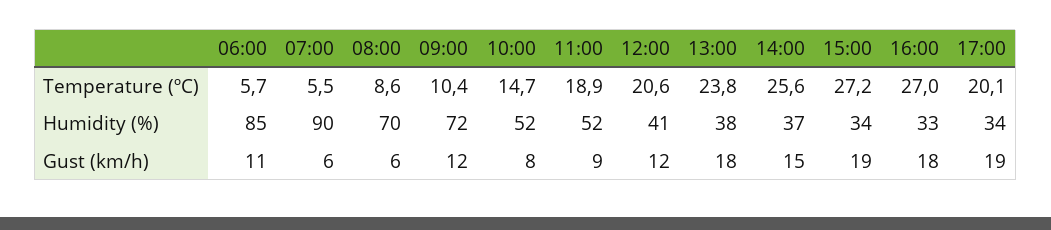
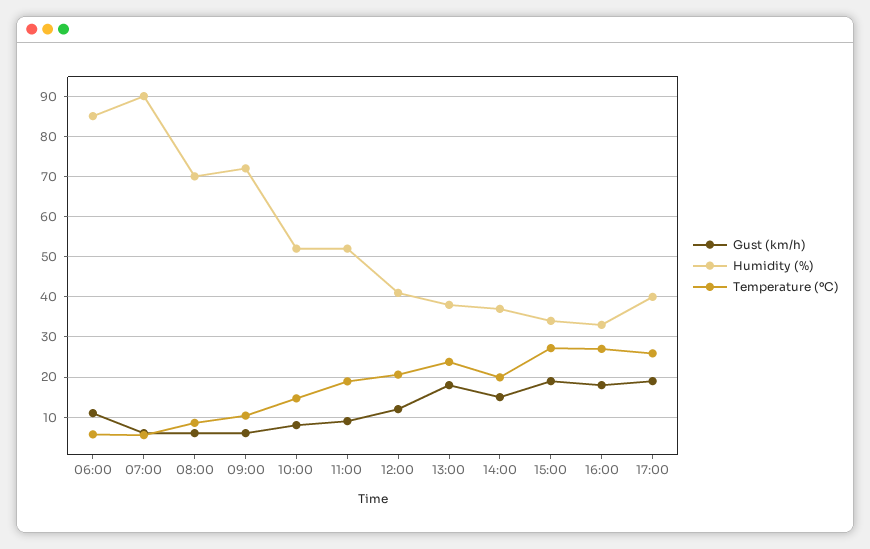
Temperature (ºC), 14:00: 25.6 -> 20
Temperature (ºC), 17:00: 20.1 -> 26
Humidity (%), 17:00: 34 -> 40
Gust (km/h), 09:00: 12 -> 6

